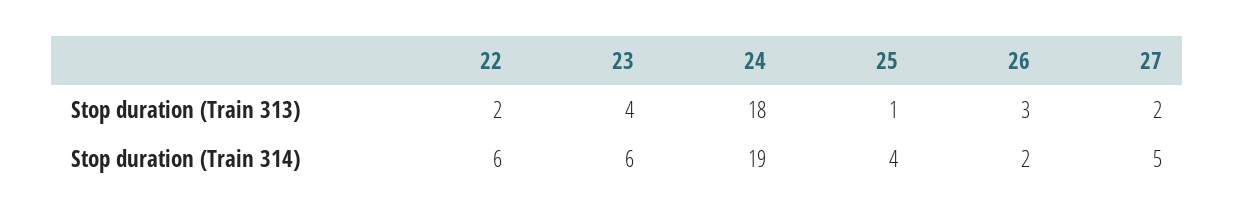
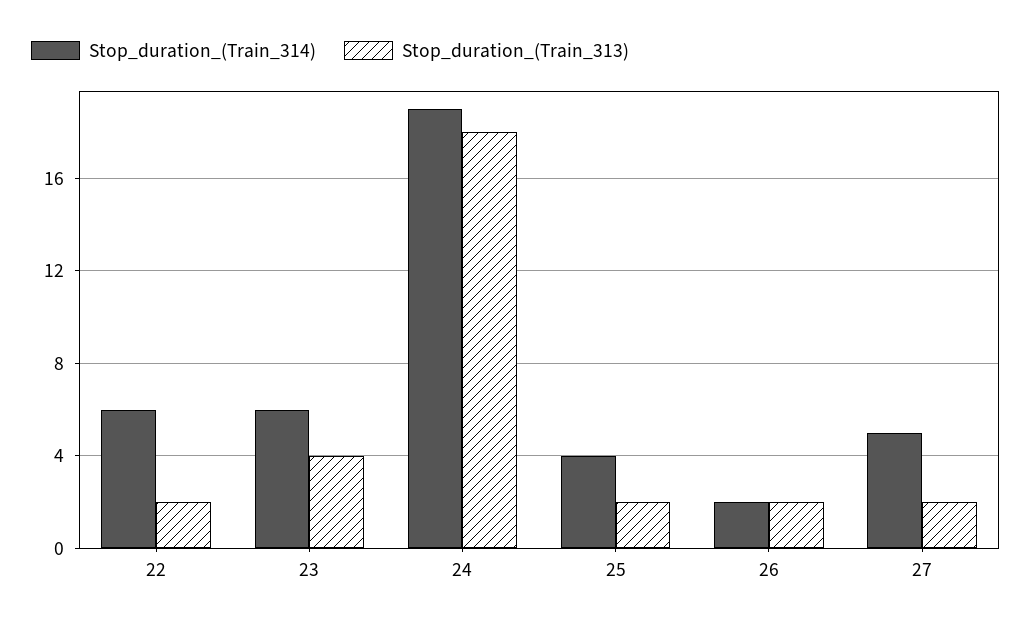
Stop duration (Train 313), 25: 1 -> 2
Stop duration (Train 313), 26: 3 -> 2

